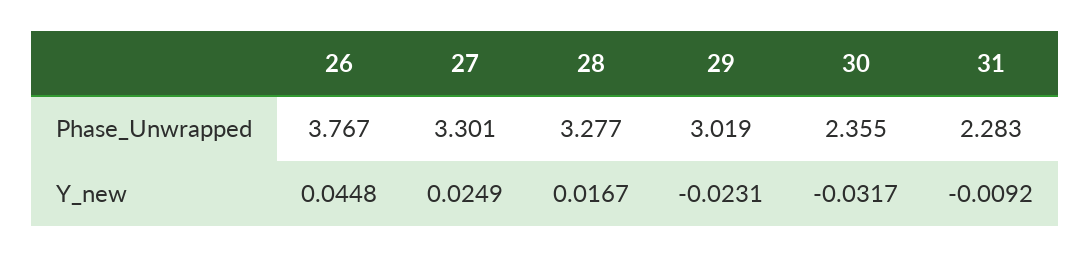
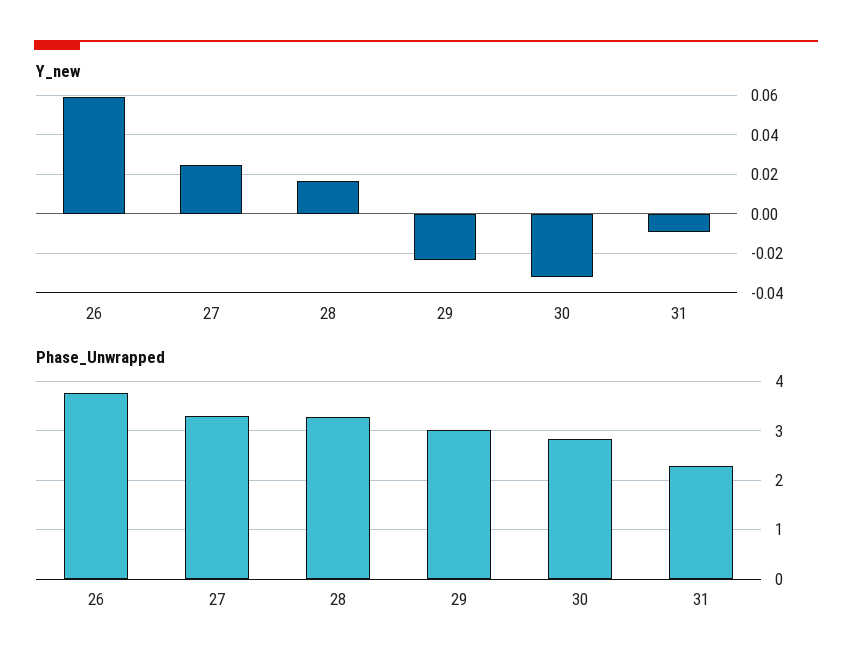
Phase_Unwrapped, 30: 2.355 -> 2.8
Y_new, 26: 0.0448 -> 0.06

